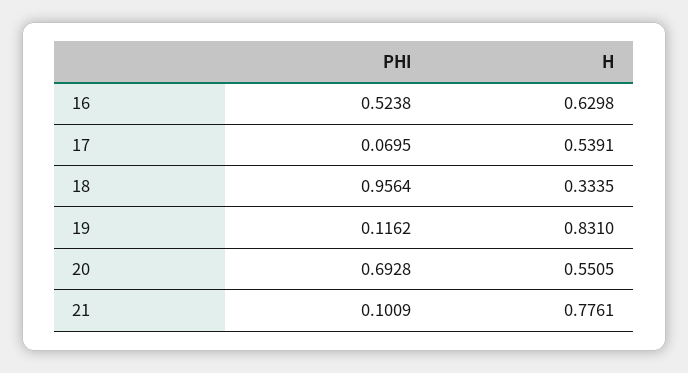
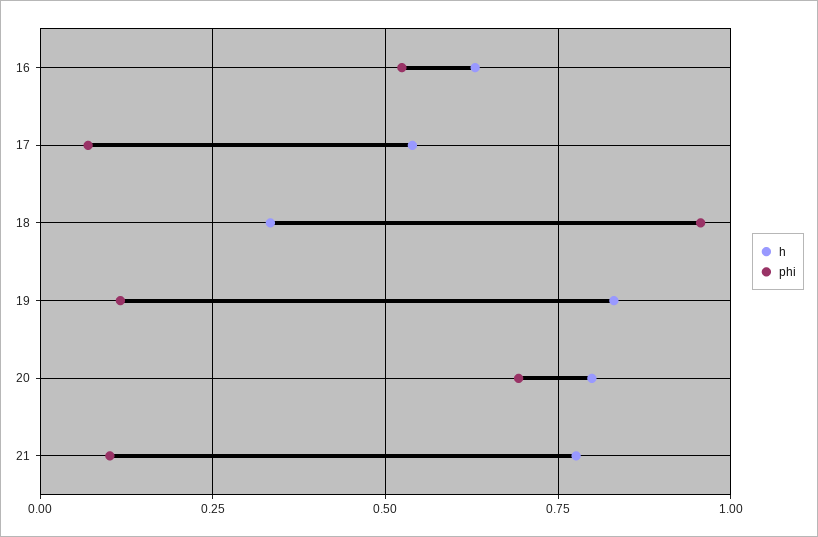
H, 20: 0.5505 -> 0.8

